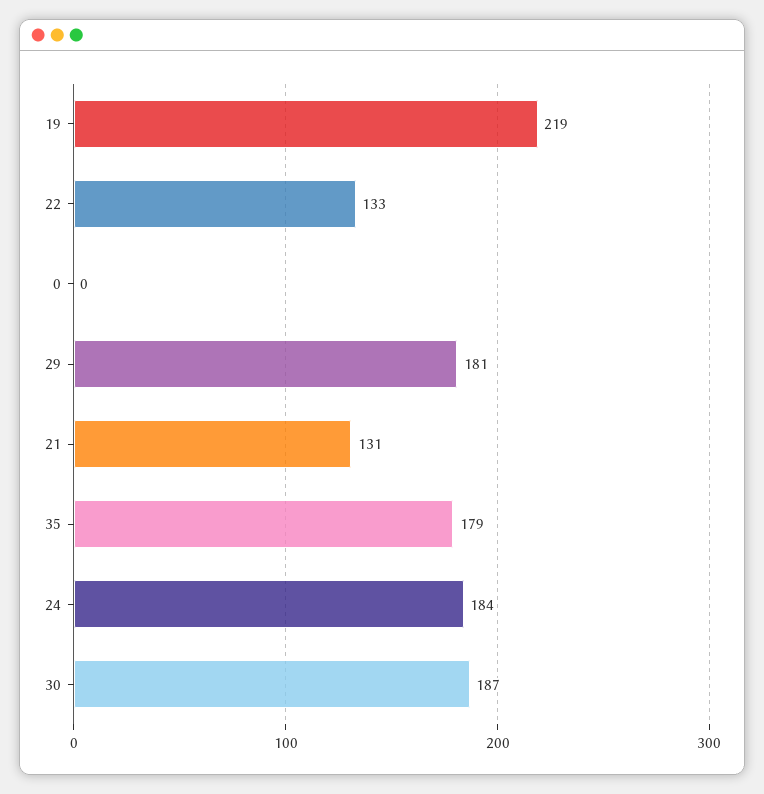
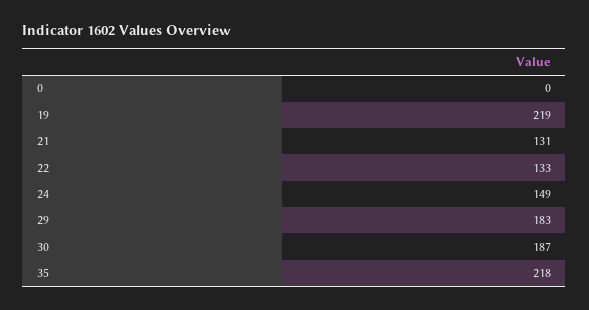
29: 181 -> 183
35: 179 -> 218
24: 184 -> 149

